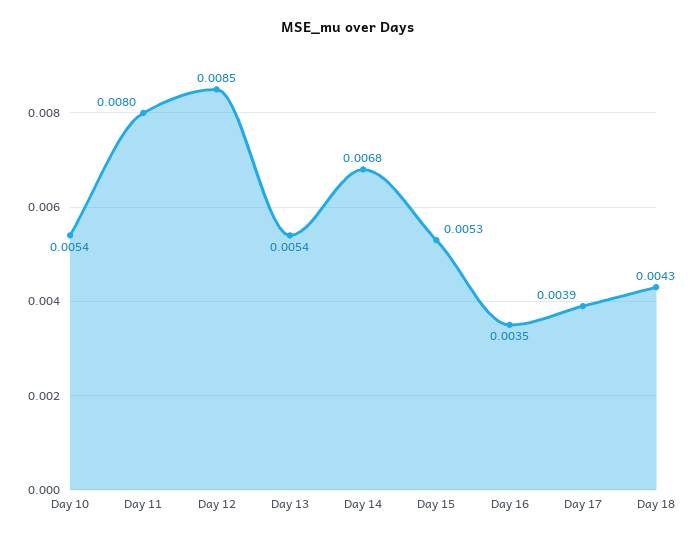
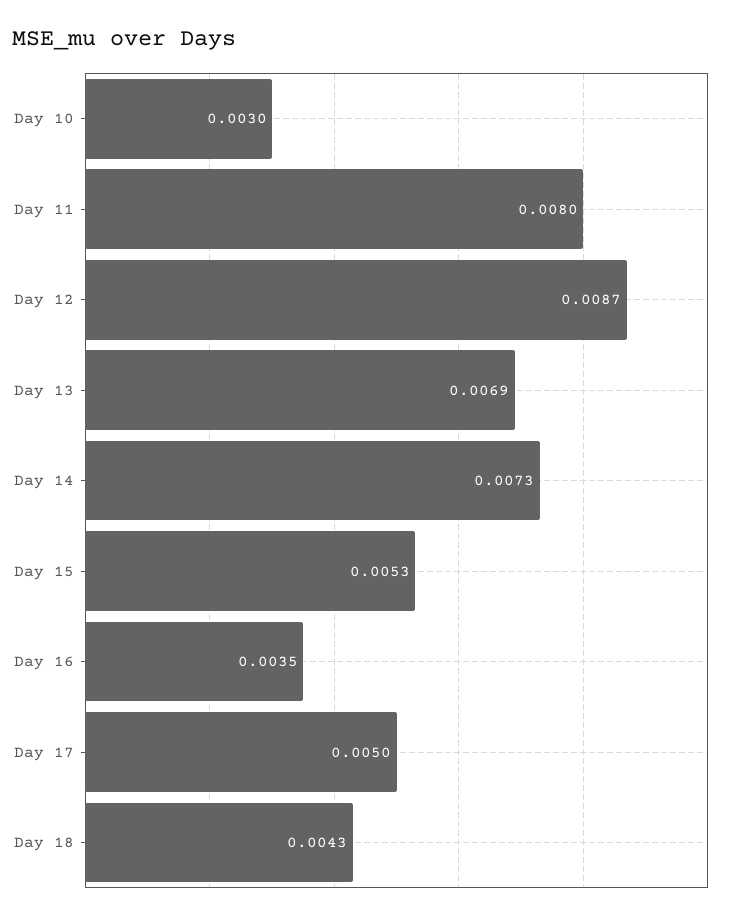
Day 10: 0.0054 -> 0.003
Day 12: 0.0085 -> 0.0087
Day 13: 0.0054 -> 0.0069
Day 14: 0.0068 -> 0.0073
Day 17: 0.0039 -> 0.005

